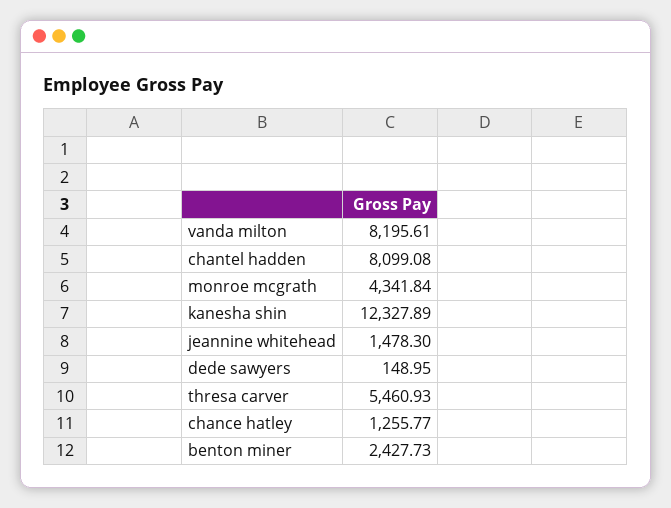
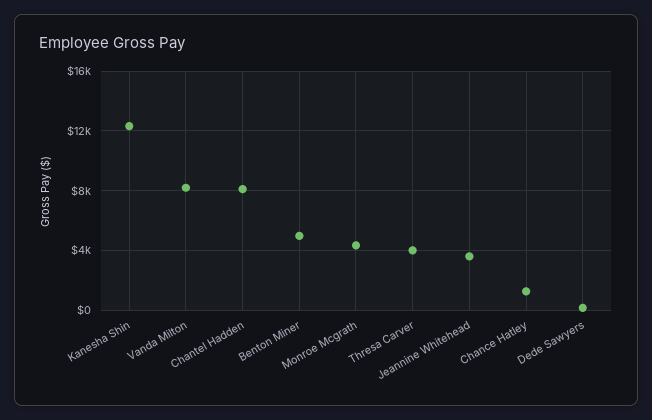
jeannine whitehead: 1478.3 -> 3500
thresa carver: 5460.93 -> 4000
benton miner: 2427.73 -> 5000

